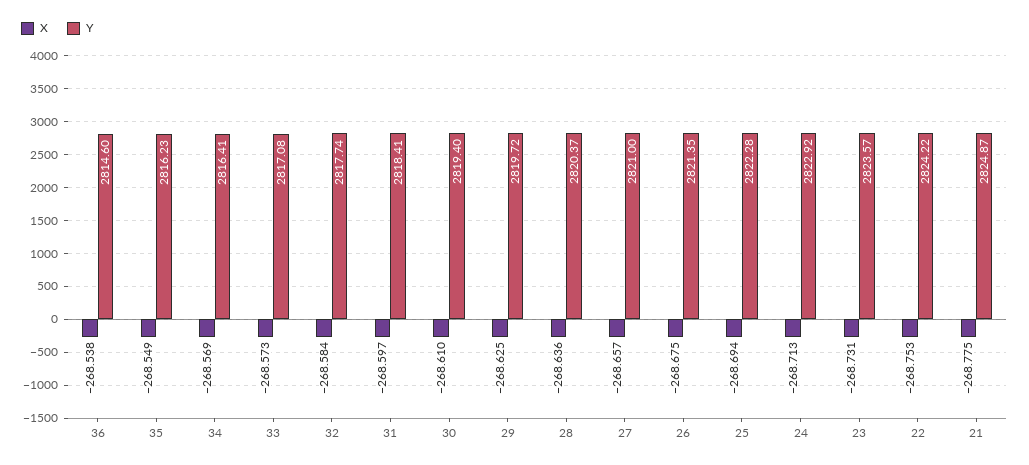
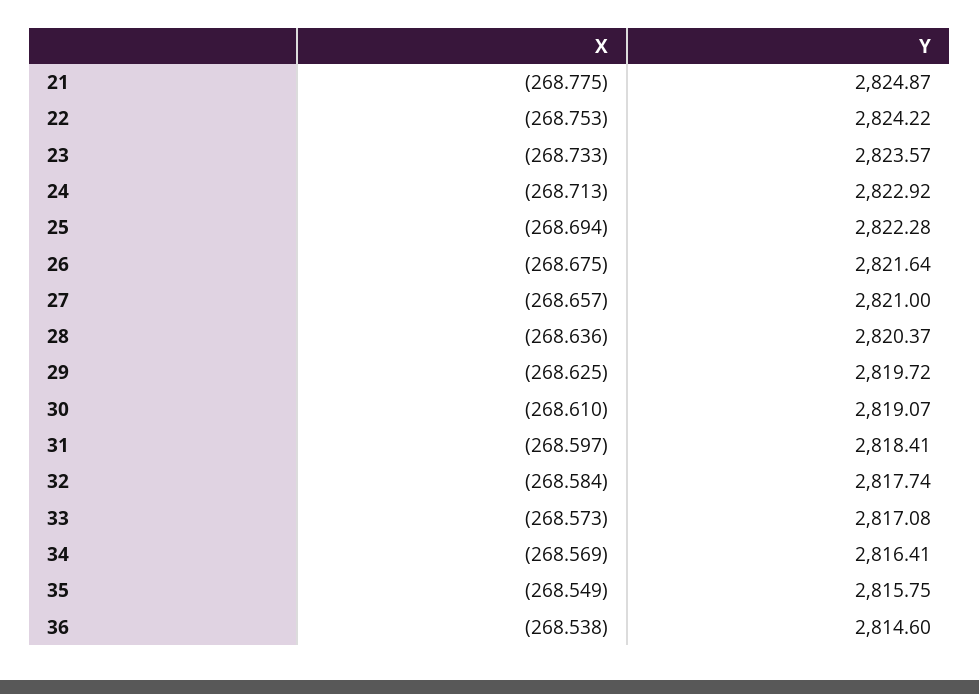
Y, 35: 2816.23 -> 2815.75
Y, 30: 2819.4 -> 2819.07
Y, 26: 2821.35 -> 2821.64
X, 23: -268.731 -> -268.733

